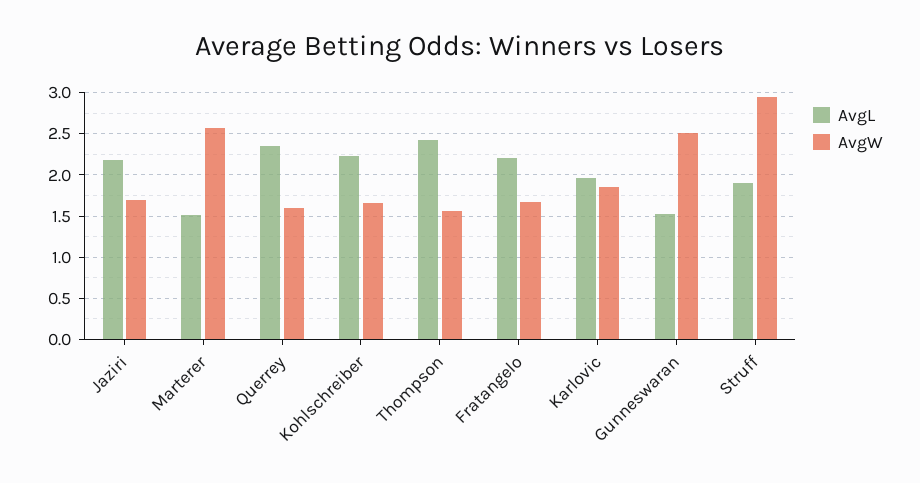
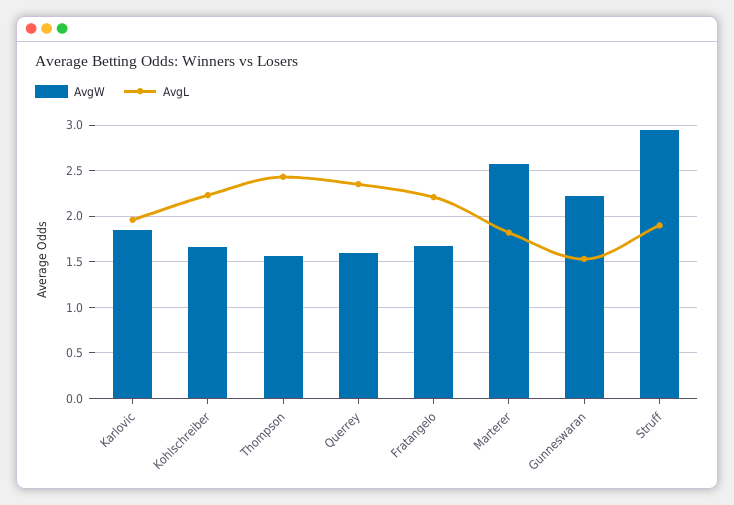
AvgL, Jaziri: 2.2 -> none
AvgW, Jaziri: 1.7 -> none
AvgL, Marterer: 1.5 -> 1.8
AvgW, Gunneswaran: 2.5 -> 2.2

